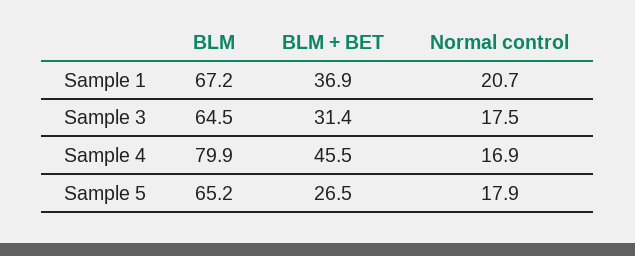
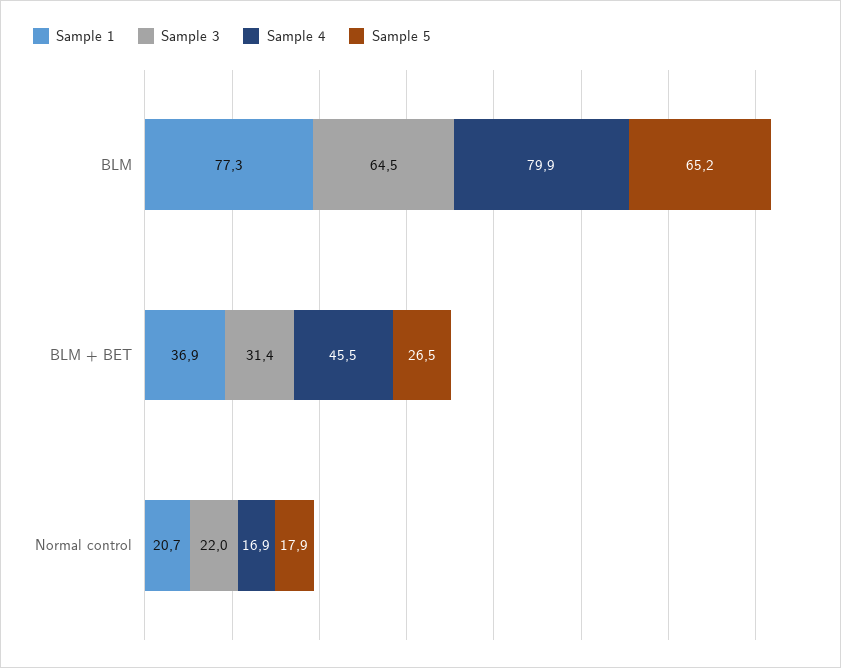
Sample 1, BLM: 67.2 -> 77.3
Sample 3, Normal control: 17.5 -> 22

